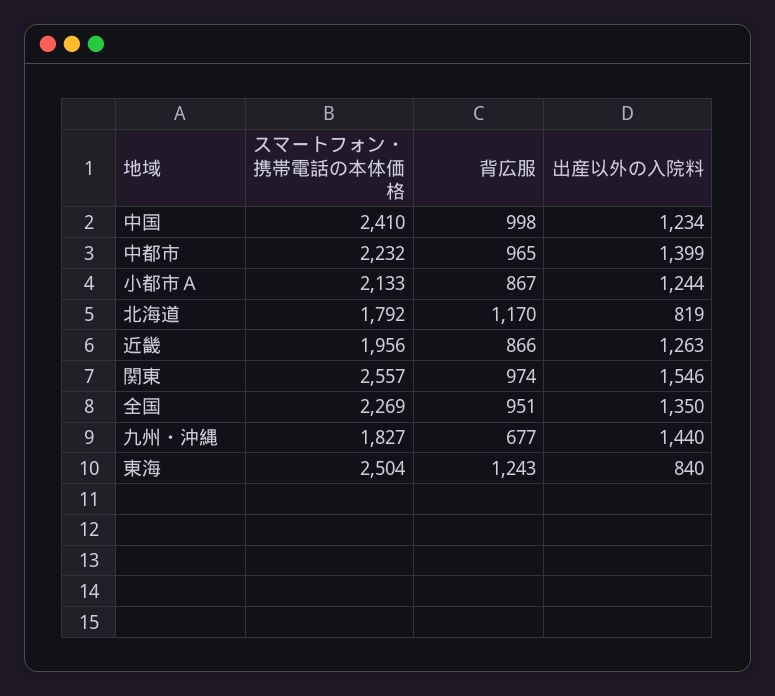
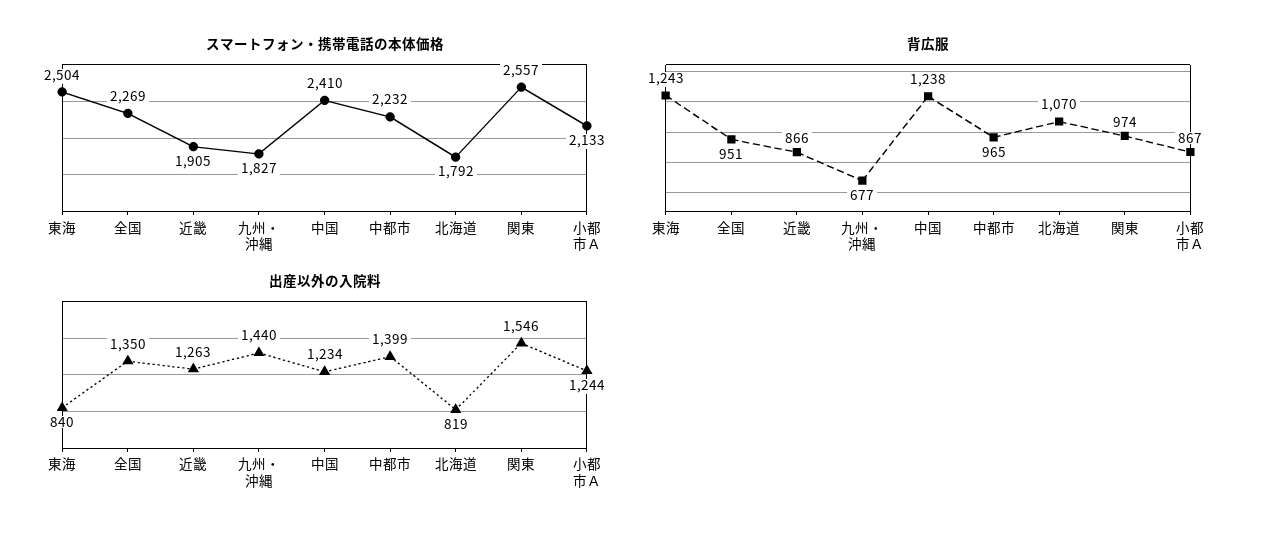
背広服, 中国: 998 -> 1238
背広服, 北海道: 1170 -> 1070
スマートフォン・携帯電話の本体価格, 近畿: 1956 -> 1905

